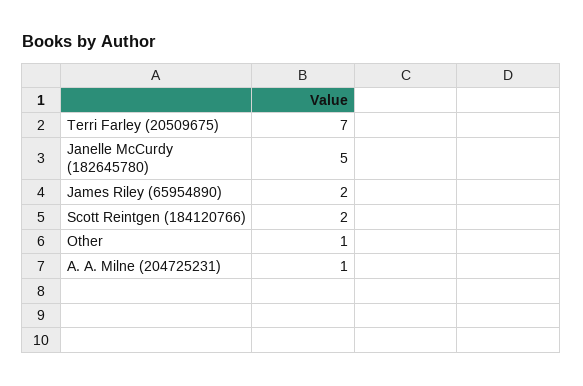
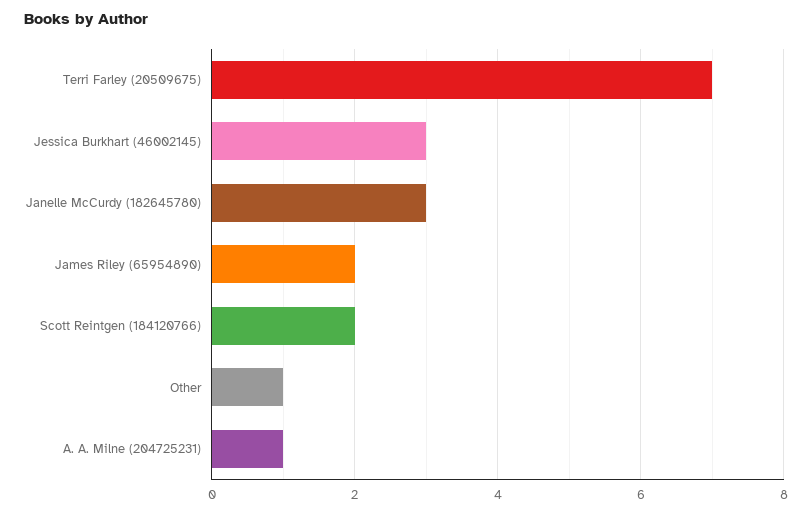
Janelle McCurdy (182645780): 5 -> 3
Jessica Burkhart (46002145): none -> 3

